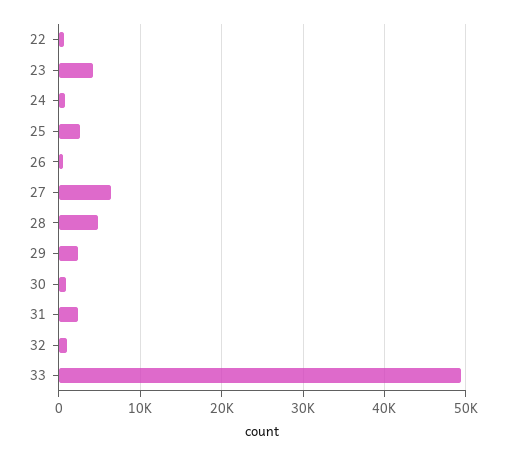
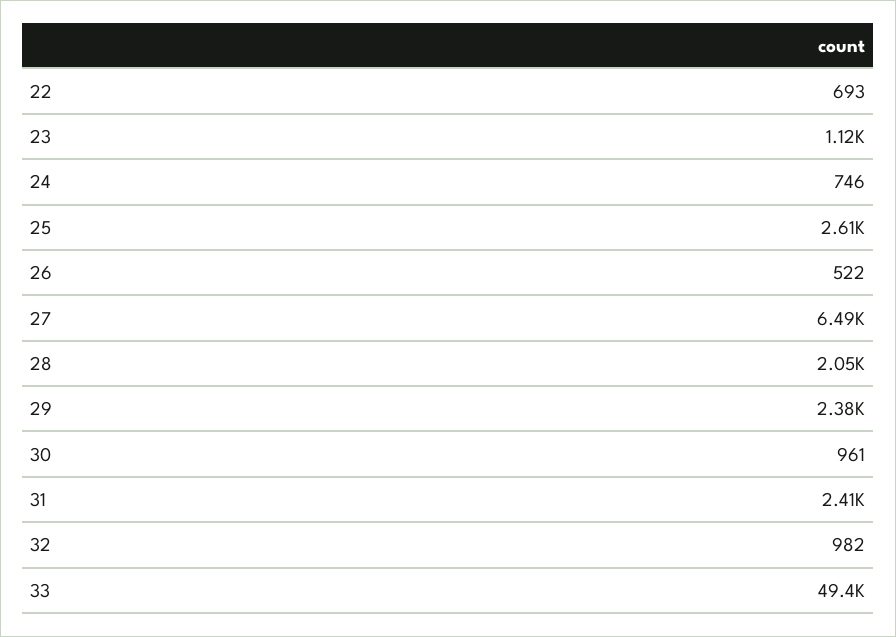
23: 4000 -> 1120
28: 5000 -> 2050

